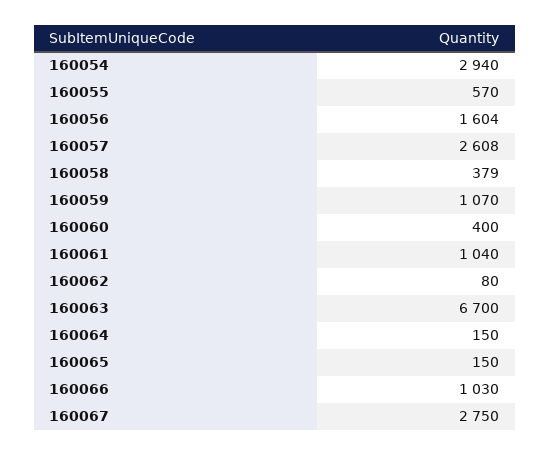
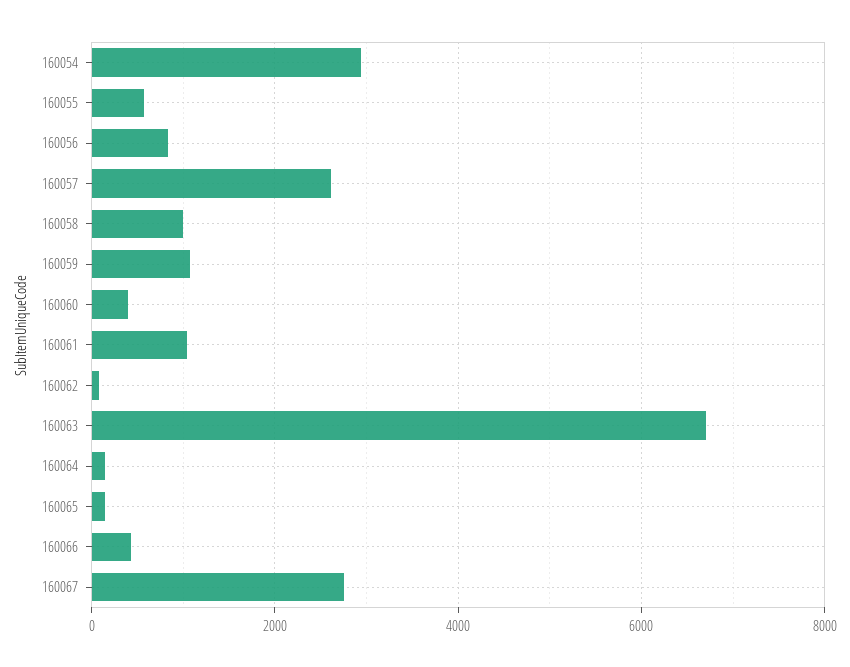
160056: 1604 -> 800
160058: 379 -> 1000
160066: 1030 -> 400

